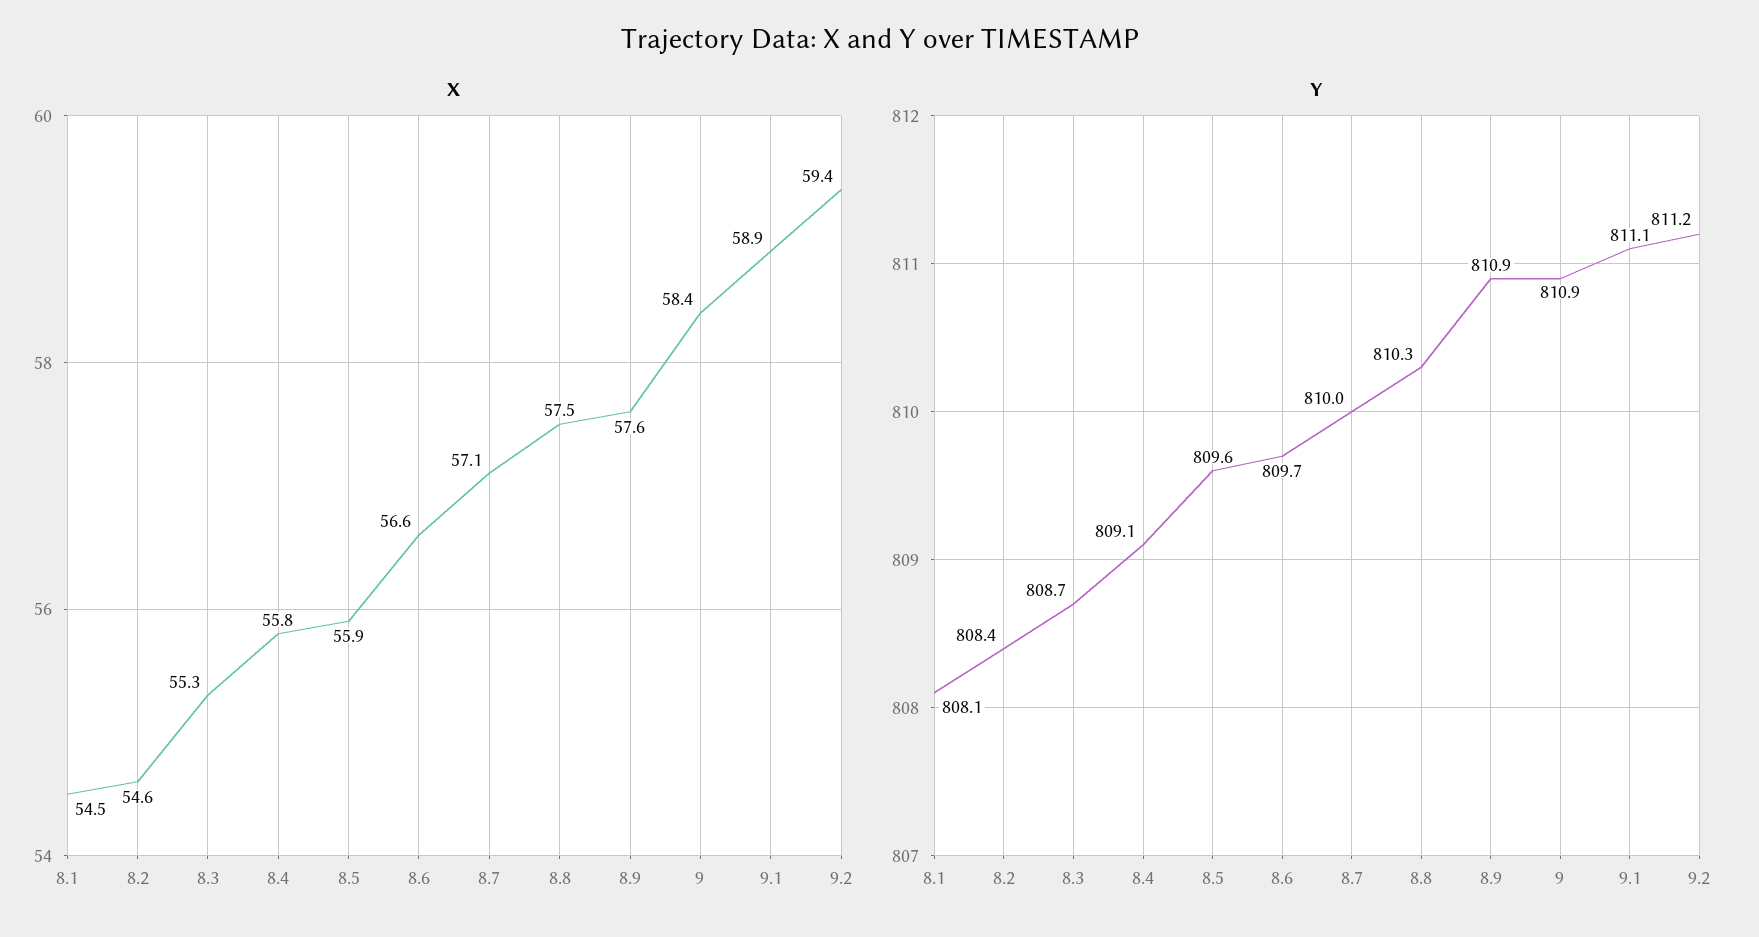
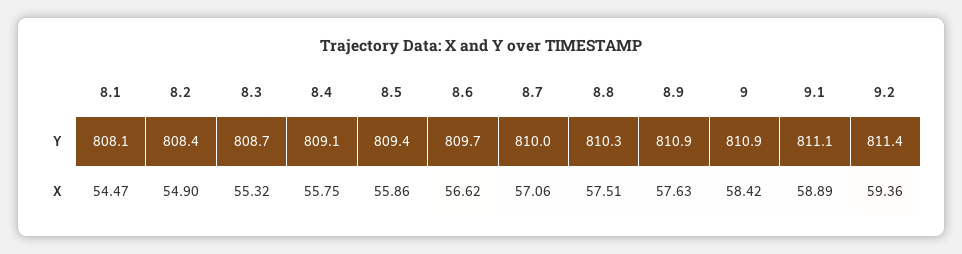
X, 8.2: 54.6 -> 54.9
Y, 8.5: 809.6 -> 809.4
Y, 9.2: 811.2 -> 811.4

